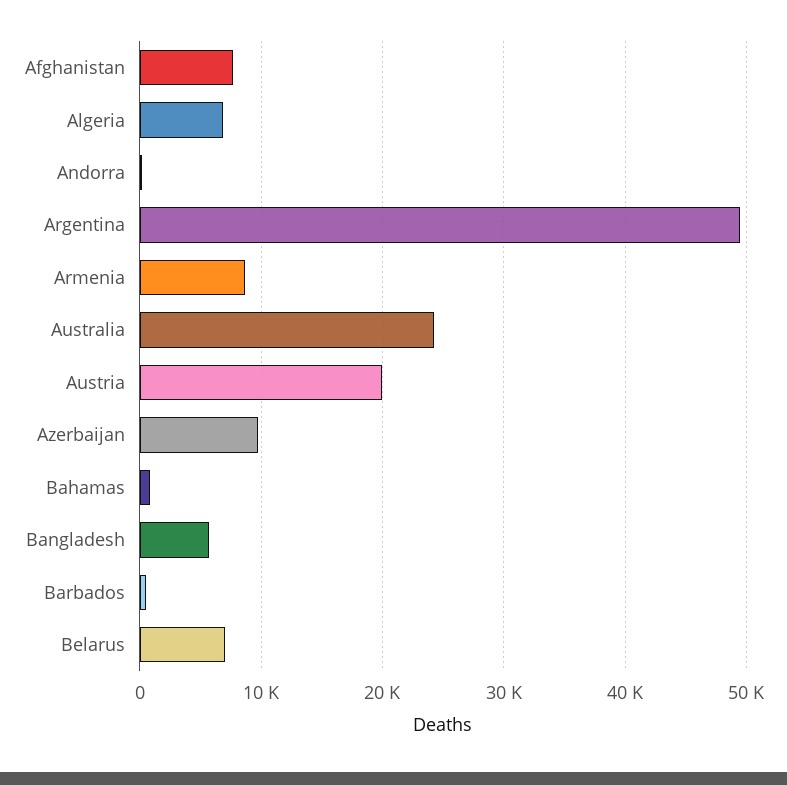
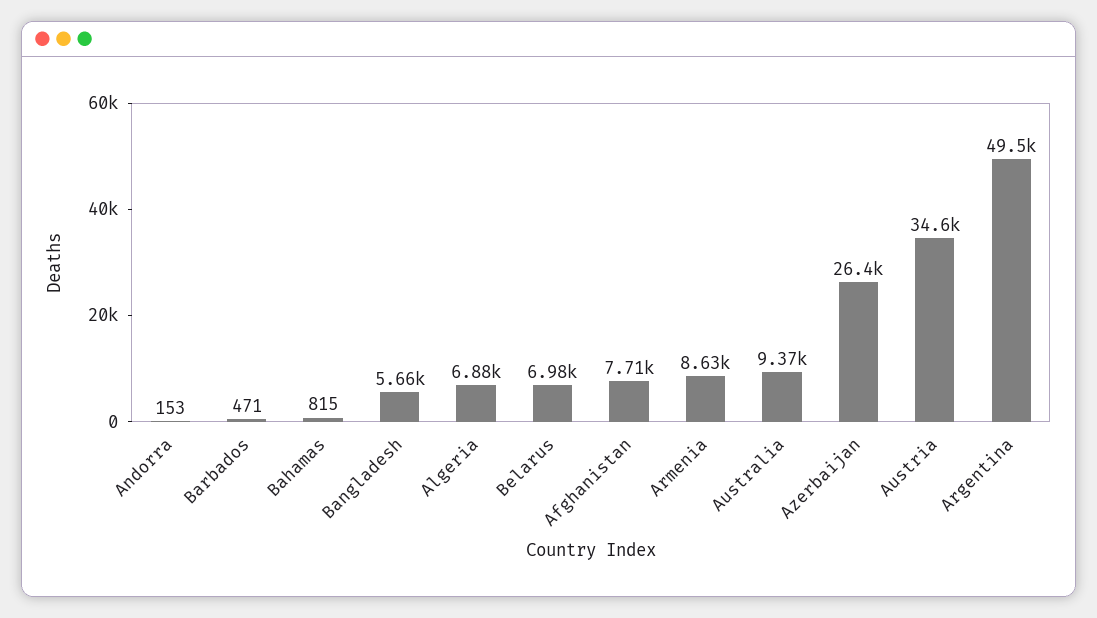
Australia: 24000 -> 9370
Austria: 20000 -> 34600
Azerbaijan: 10000 -> 26400

